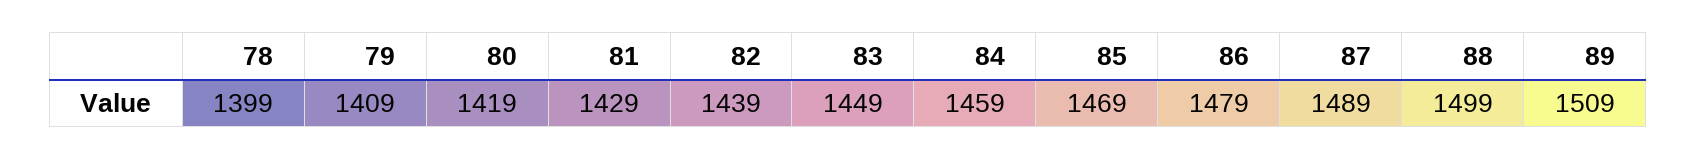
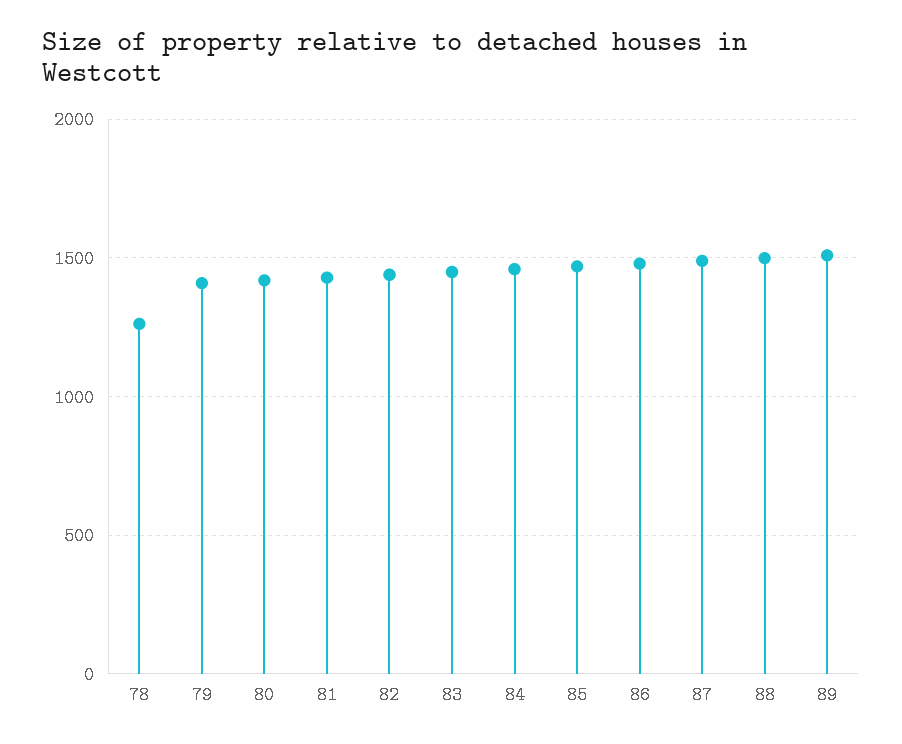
78: 1399 -> 1250

